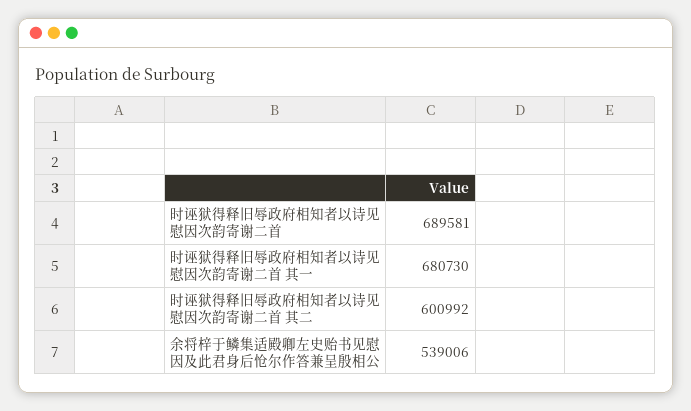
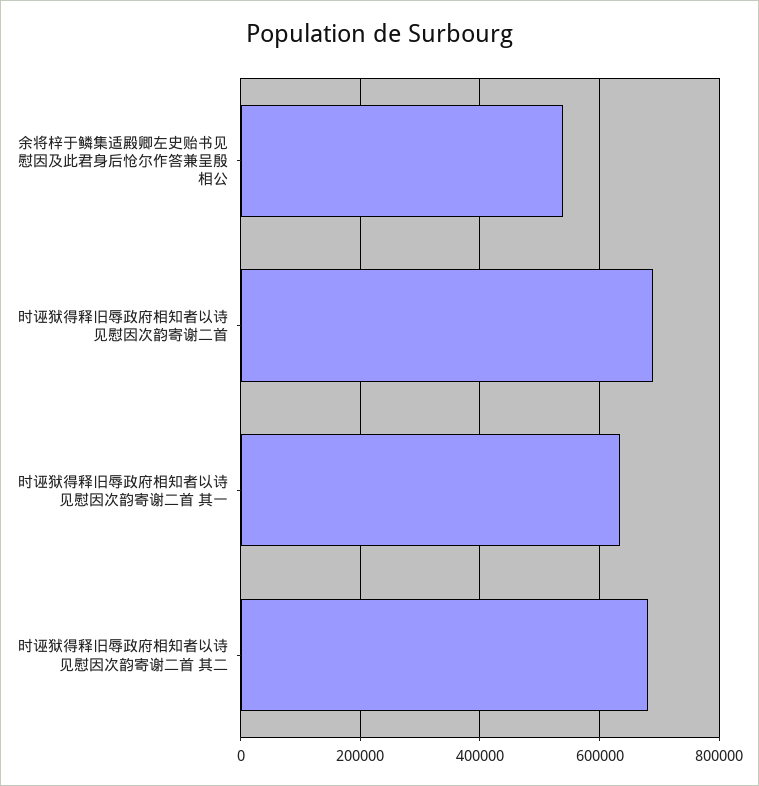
时诬狱得释旧辱政府相知者以诗见慰因次韵寄谢二首 其一: 680730 -> 640000
时诬狱得释旧辱政府相知者以诗见慰因次韵寄谢二首 其二: 600992 -> 680000

